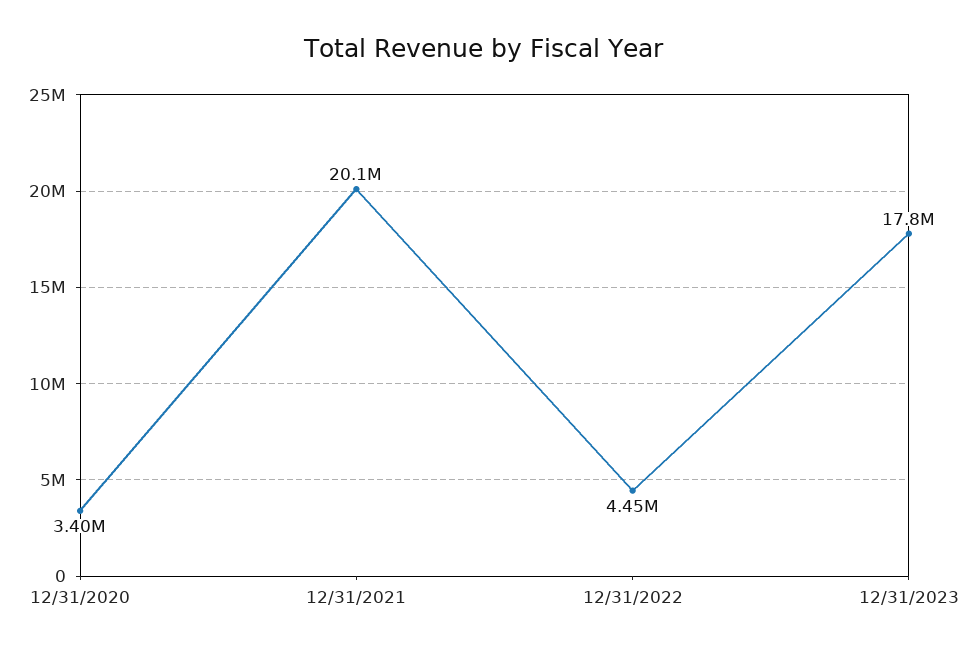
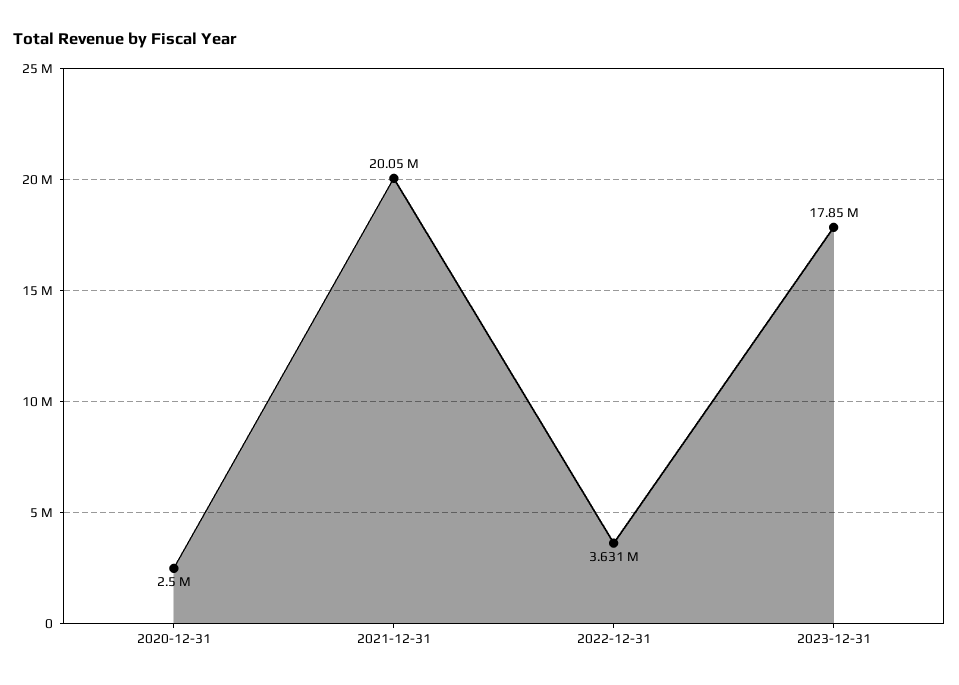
12/31/2020: 3400000 -> 2500000
12/31/2022: 4450000 -> 3631000

